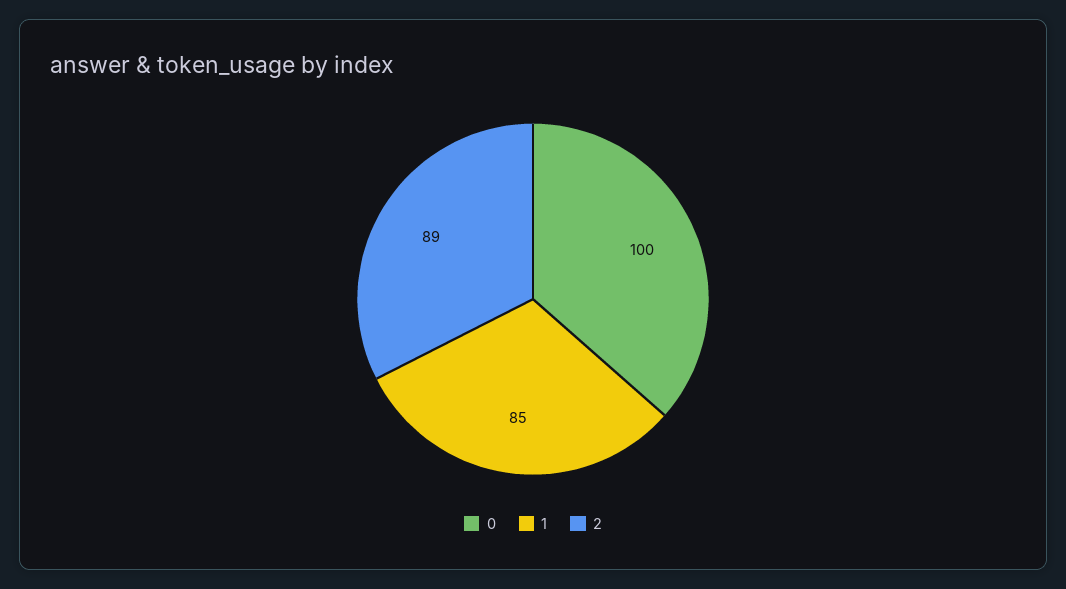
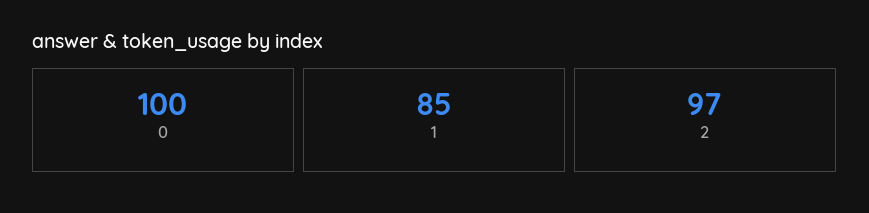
2: 89 -> 97

